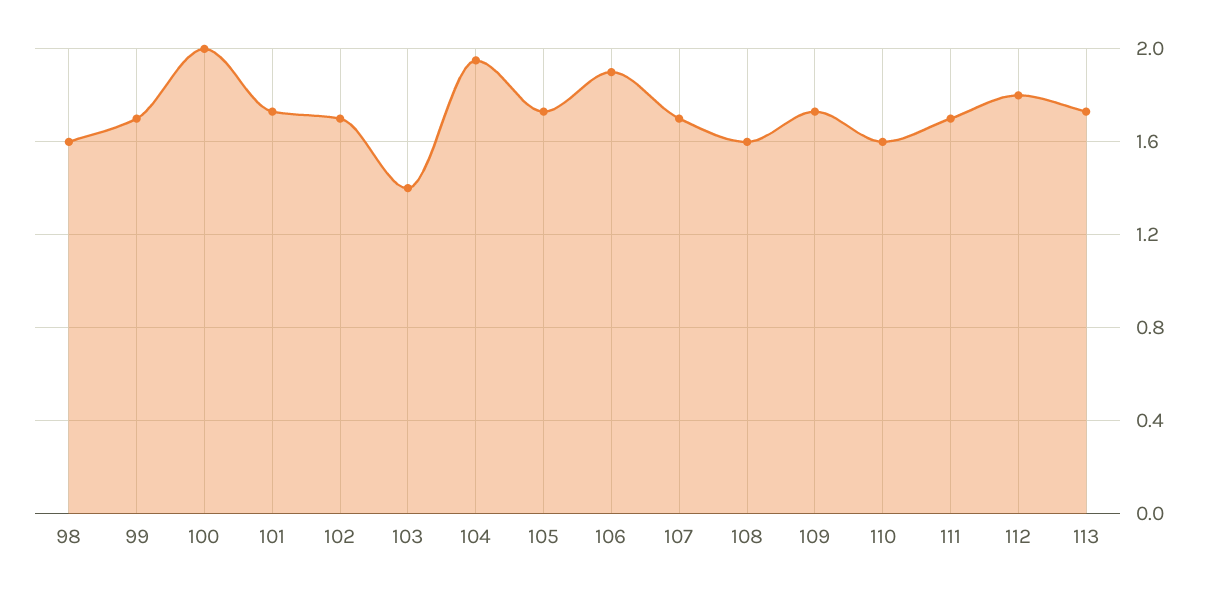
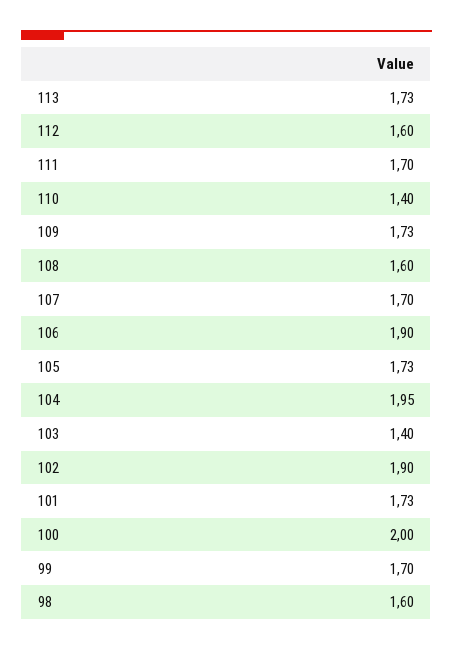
102: 1.7 -> 1.9
110: 1.6 -> 1.4
112: 1.8 -> 1.6

